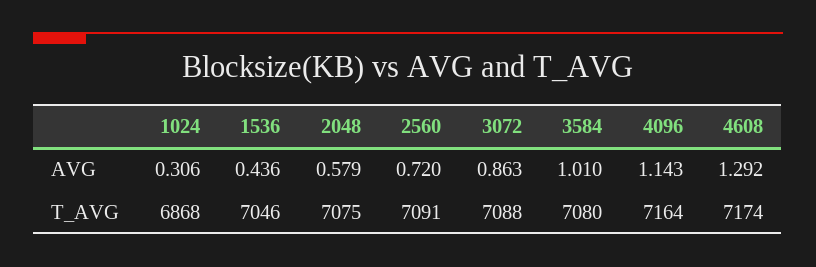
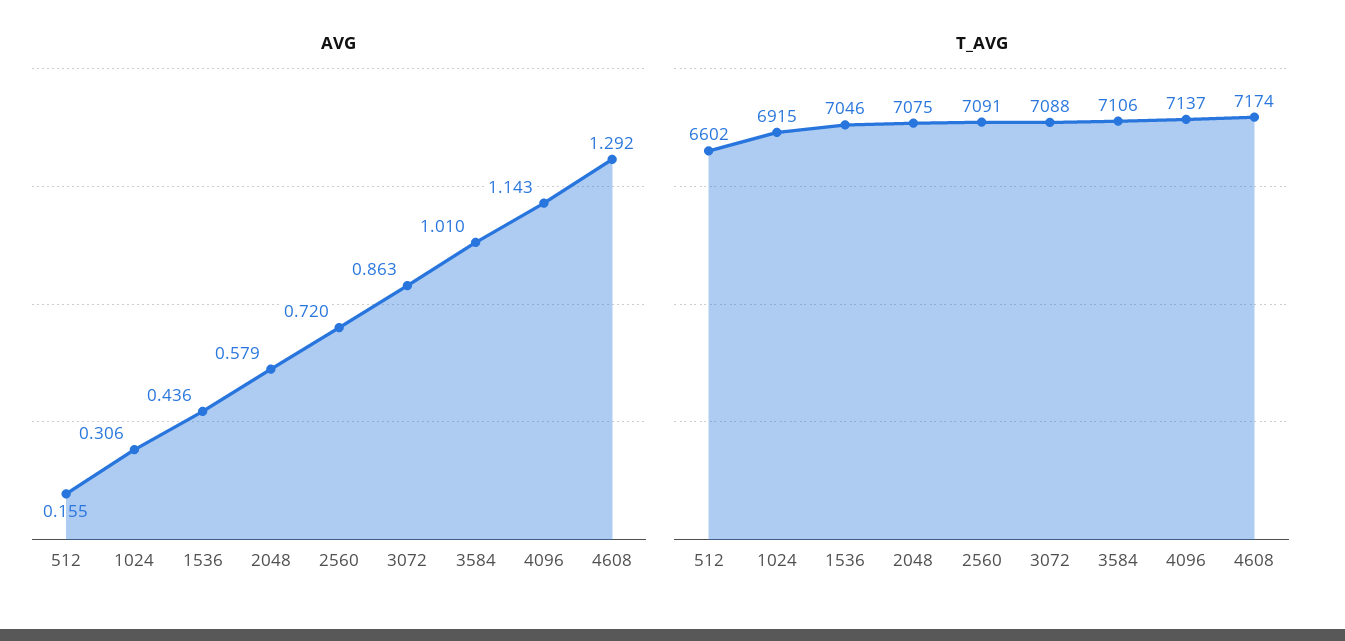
T_AVG, 1024: 6868 -> 6915
T_AVG, 3584: 7080 -> 7106
T_AVG, 4096: 7164 -> 7137
AVG, 512: none -> 0.155
T_AVG, 512: none -> 6602

